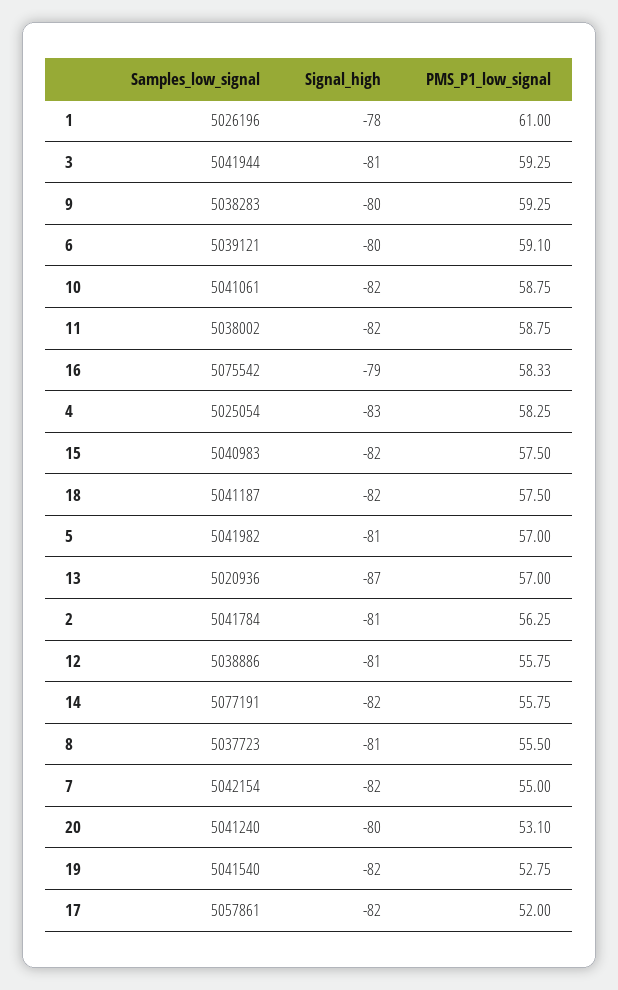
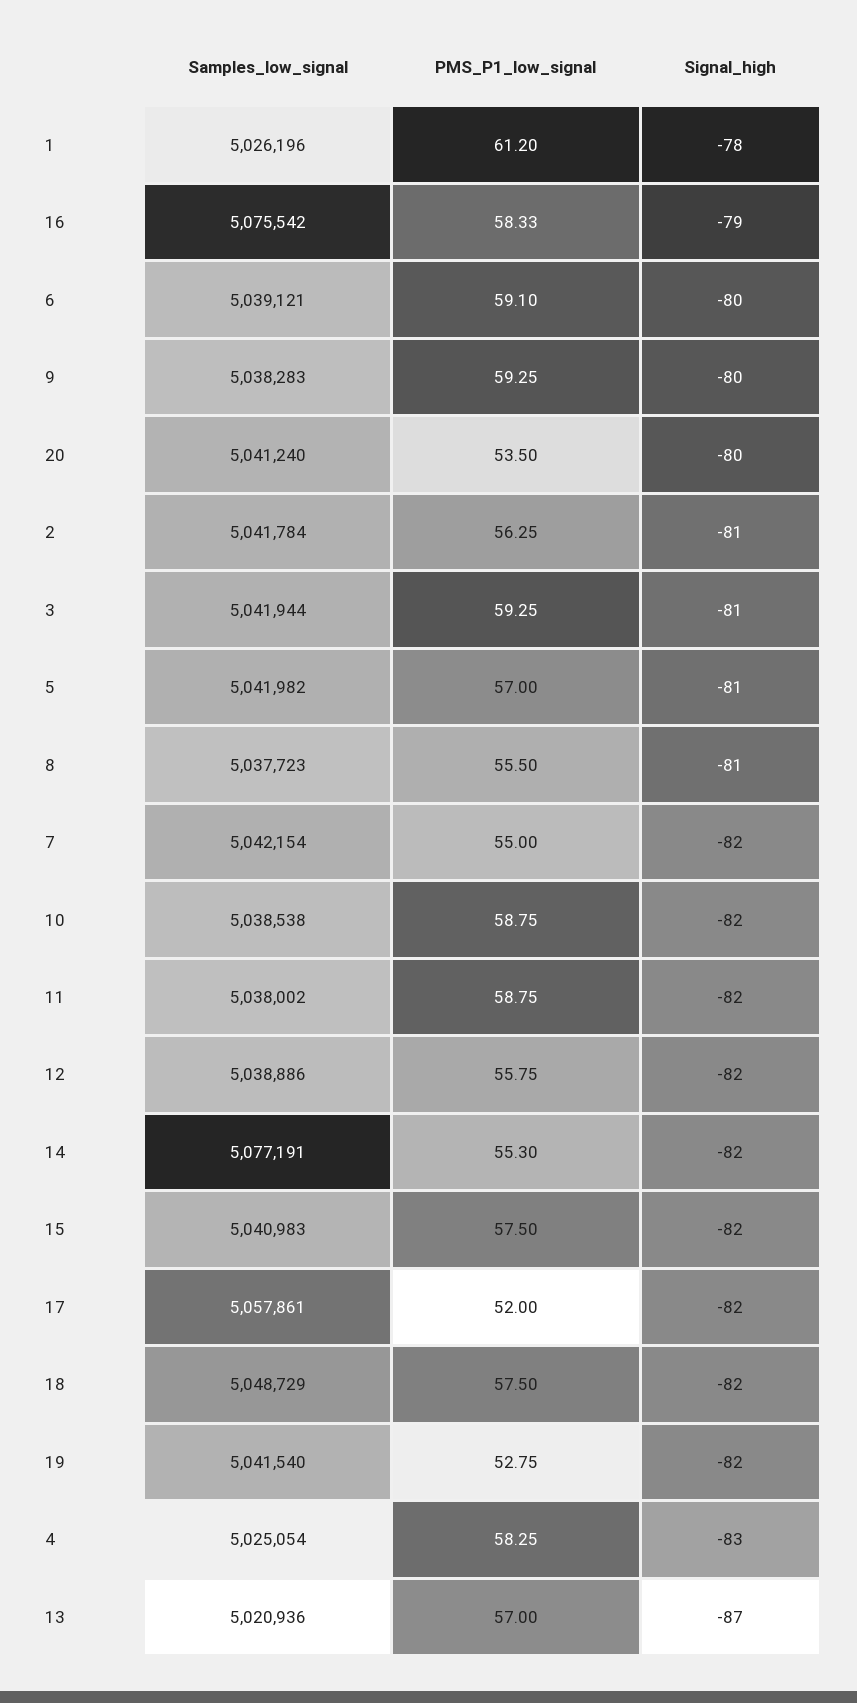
PMS_P1_low_signal, 1: 61 -> 61.2
Samples_low_signal, 10: 5041061 -> 5038538
Samples_low_signal, 18: 5041187 -> 5048729
Signal_high, 12: -81 -> -82
PMS_P1_low_signal, 14: 55.75 -> 55.3
PMS_P1_low_signal, 20: 53.1 -> 53.5

